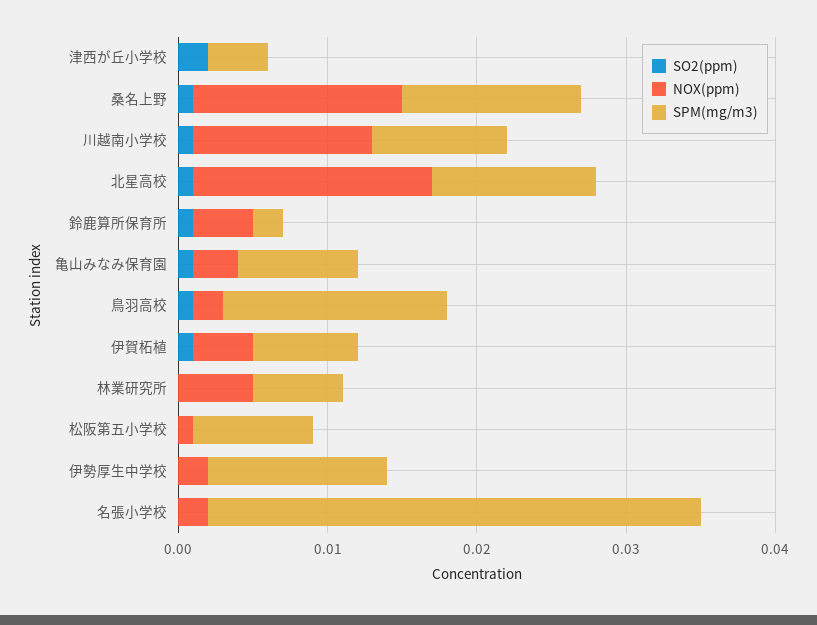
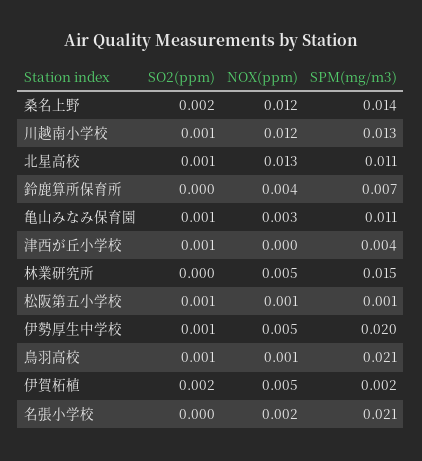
SO2(ppm), 津西が丘小学校: 0.002 -> 0.001
SO2(ppm), 桑名上野: 0.001 -> 0.002
NOX(ppm), 桑名上野: 0.014 -> 0.012
SPM(mg/m3), 桑名上野: 0.012 -> 0.014
SPM(mg/m3), 川越南小学校: 0.009 -> 0.013
NOX(ppm), 北星高校: 0.016 -> 0.013
SO2(ppm), 鈴鹿算所保育所: 0.001 -> 0
SPM(mg/m3), 鈴鹿算所保育所: 0.002 -> 0.007
SPM(mg/m3), 亀山みなみ保育園: 0.008 -> 0.011
NOX(ppm), 鳥羽高校: 0.002 -> 0.001
SPM(mg/m3), 鳥羽高校: 0.015 -> 0.021
SO2(ppm), 伊賀柘植: 0.001 -> 0.002
NOX(ppm), 伊賀柘植: 0.004 -> 0.005
SPM(mg/m3), 伊賀柘植: 0.007 -> 0.002
SPM(mg/m3), 林業研究所: 0.006 -> 0.015
SO2(ppm), 松阪第五小学校: 0 -> 0.001
SPM(mg/m3), 松阪第五小学校: 0.008 -> 0.001
SO2(ppm), 伊勢厚生中学校: 0 -> 0.001
NOX(ppm), 伊勢厚生中学校: 0.002 -> 0.005
SPM(mg/m3), 伊勢厚生中学校: 0.012 -> 0.02
SPM(mg/m3), 名張小学校: 0.033 -> 0.021

